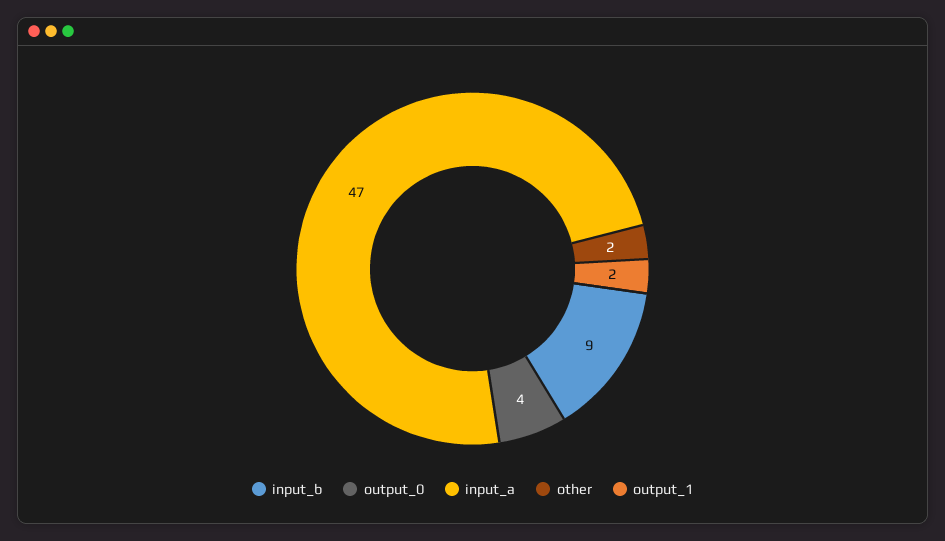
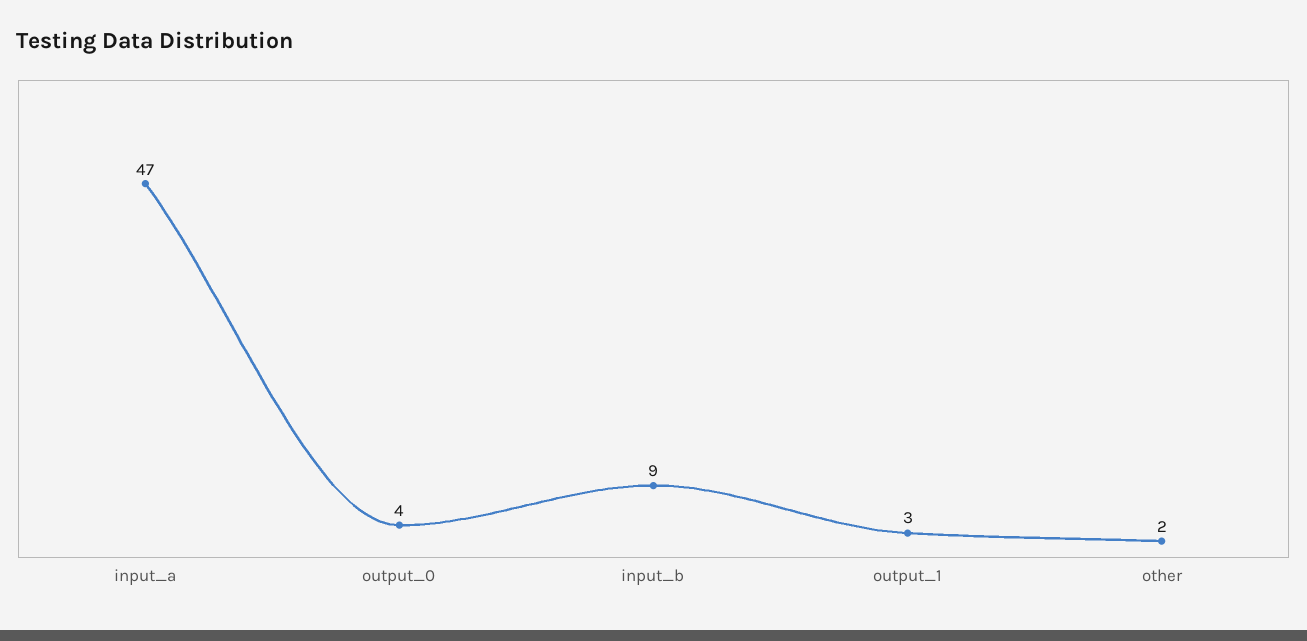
output_1: 2 -> 3

